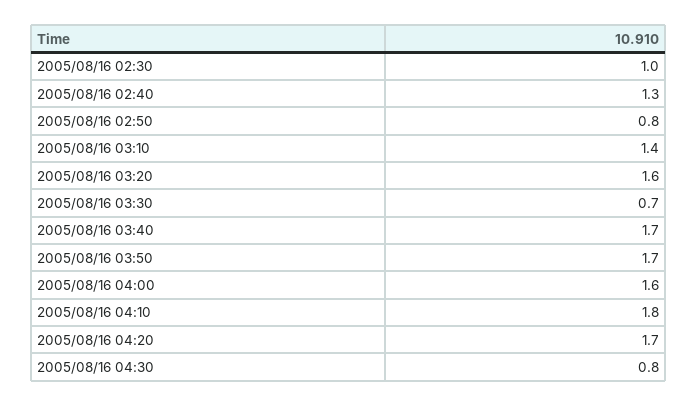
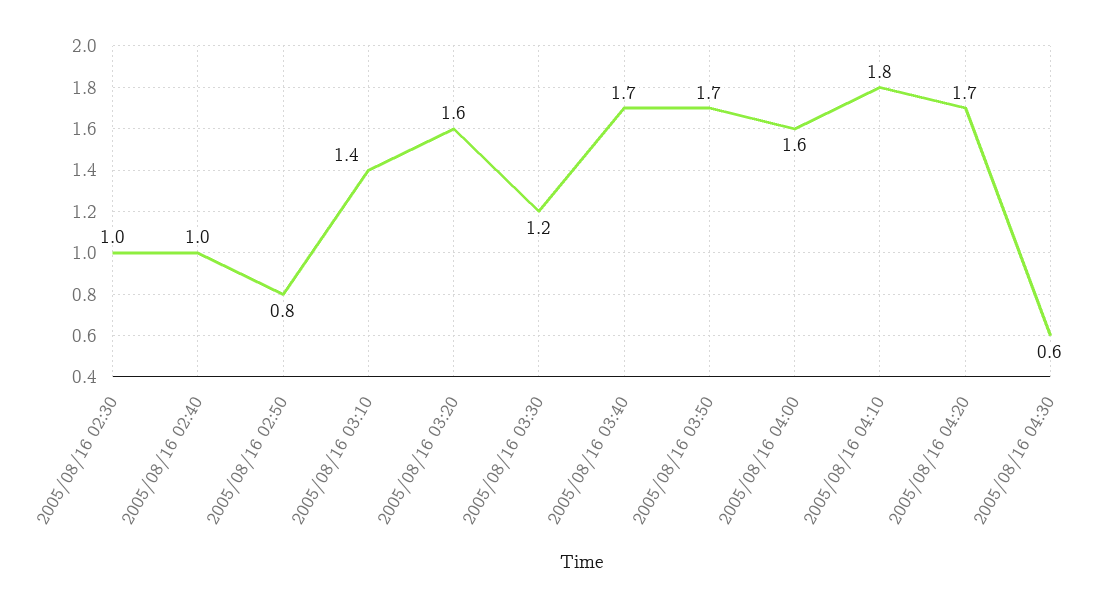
2005/08/16 02:40: 1.3 -> 1
2005/08/16 03:30: 0.7 -> 1.2
2005/08/16 04:30: 0.8 -> 0.6

